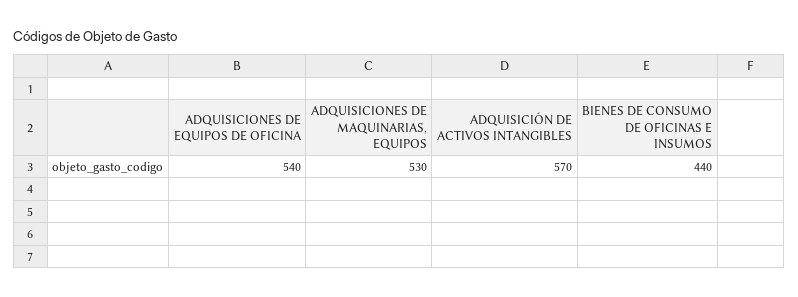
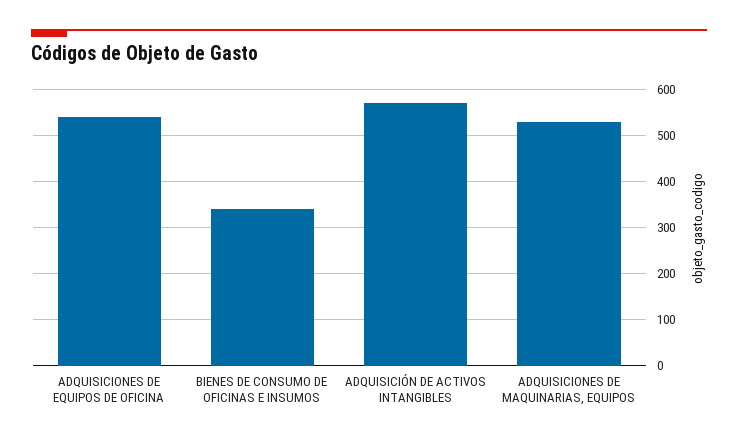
BIENES DE CONSUMO DE OFICINAS E INSUMOS: 440 -> 340

